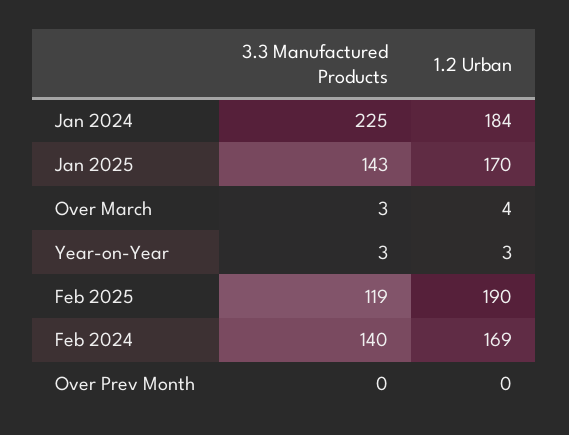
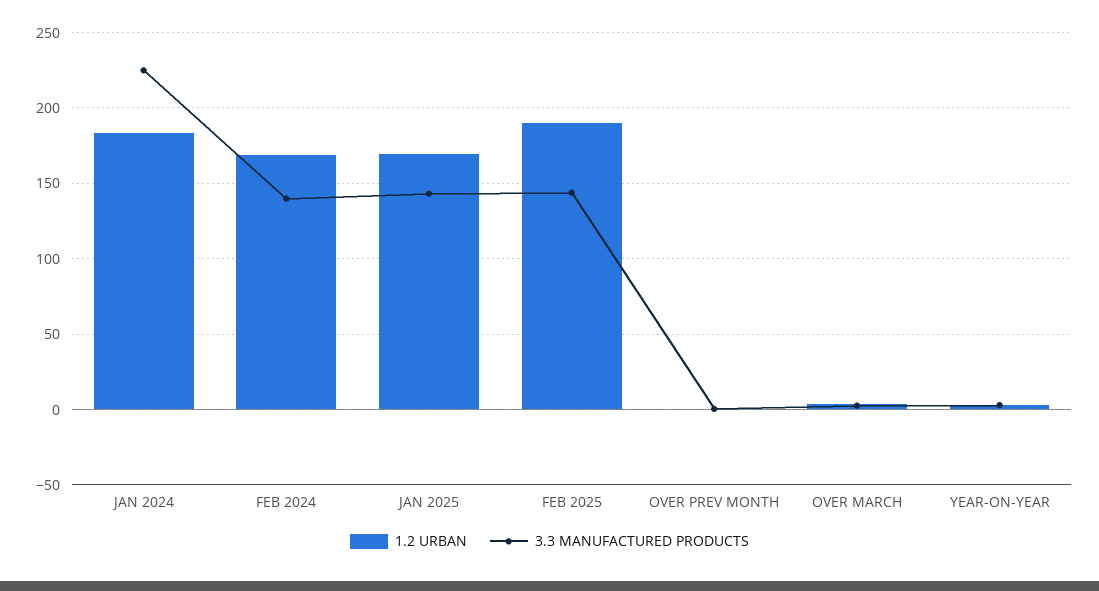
3.3 Manufactured Products, Feb 2025: 119 -> 145

